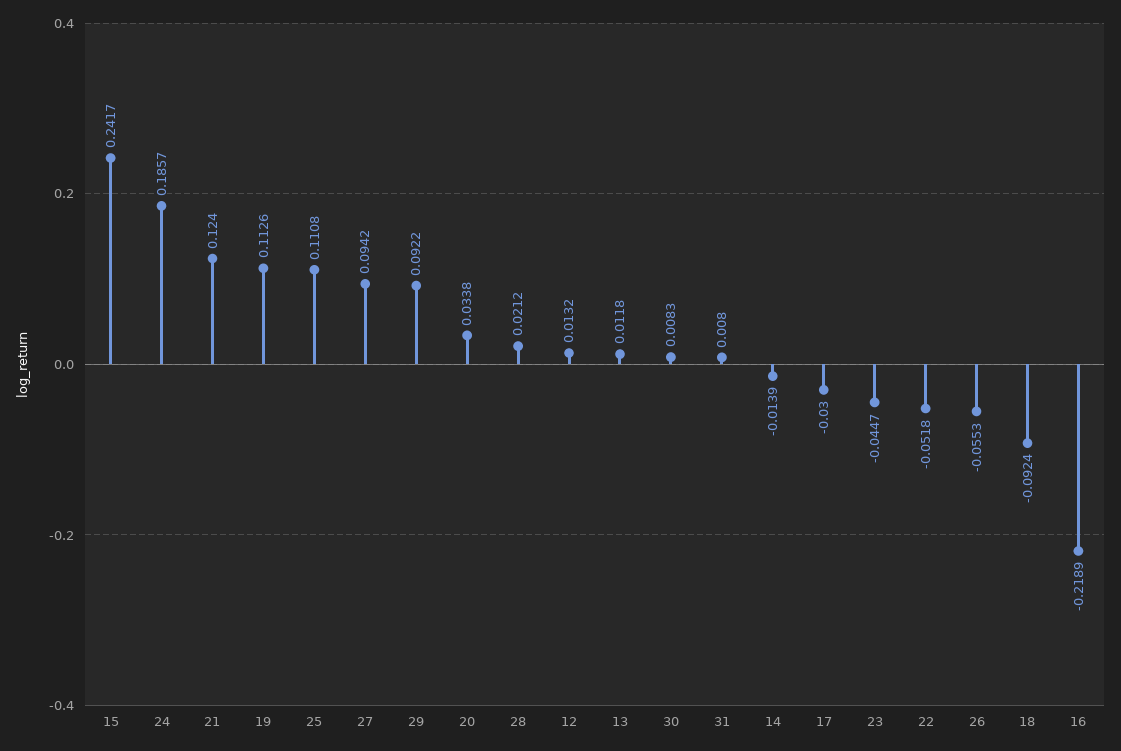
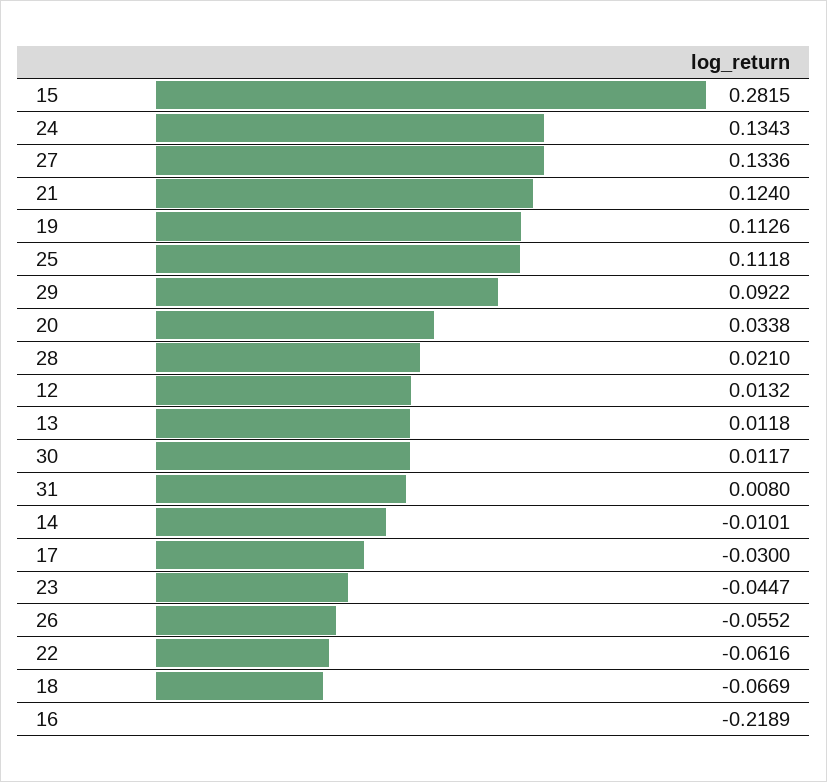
15: 0.2417 -> 0.2815
24: 0.1857 -> 0.1343
25: 0.1108 -> 0.1118
27: 0.0942 -> 0.1336
28: 0.0212 -> 0.021
30: 0.0083 -> 0.0117
14: -0.0139 -> -0.0101
22: -0.0518 -> -0.0616
26: -0.0553 -> -0.0552
18: -0.0924 -> -0.0669

